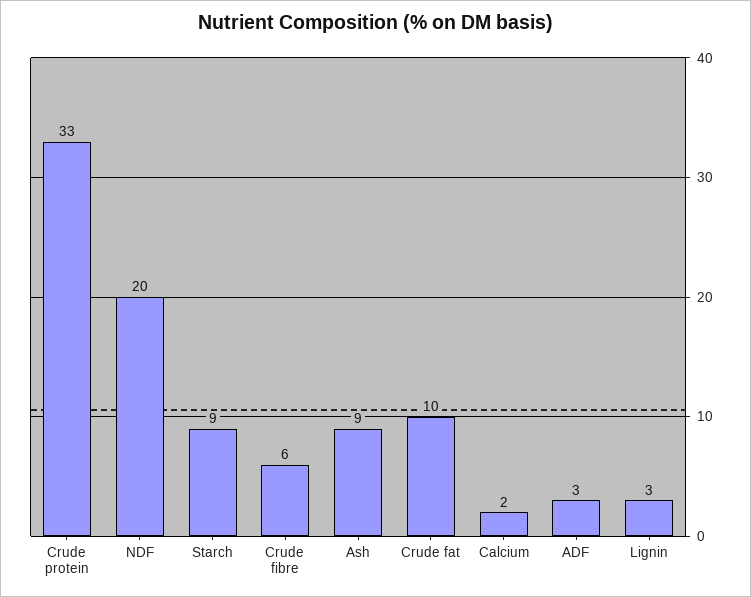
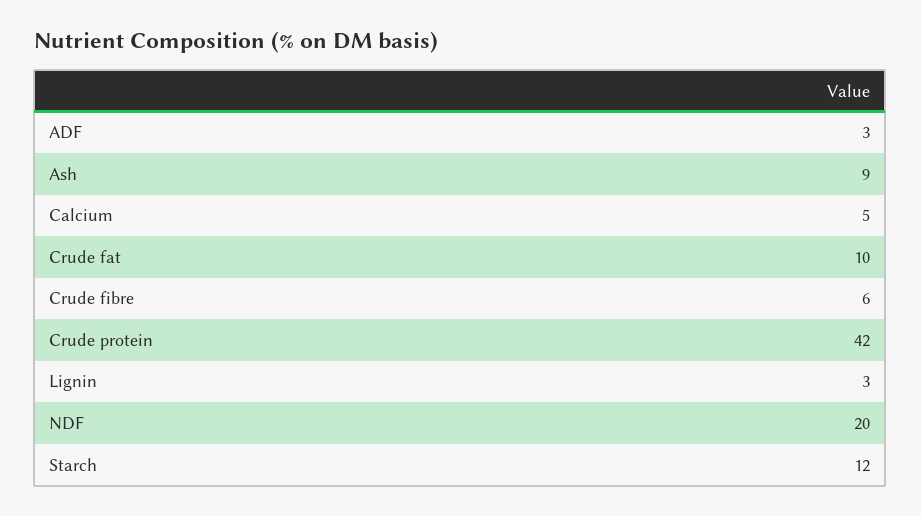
Crude protein: 33 -> 42
Starch: 9 -> 12
Calcium: 2 -> 5

